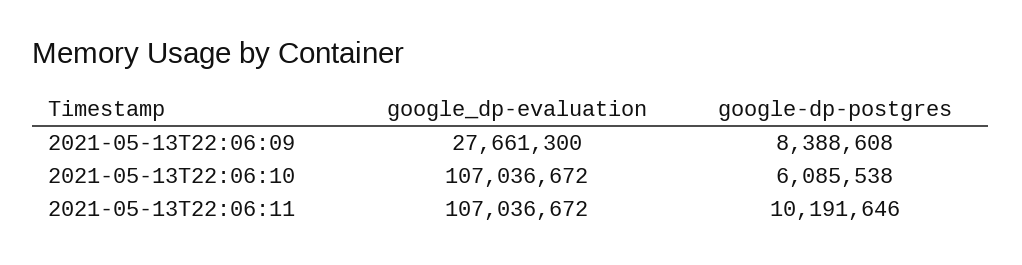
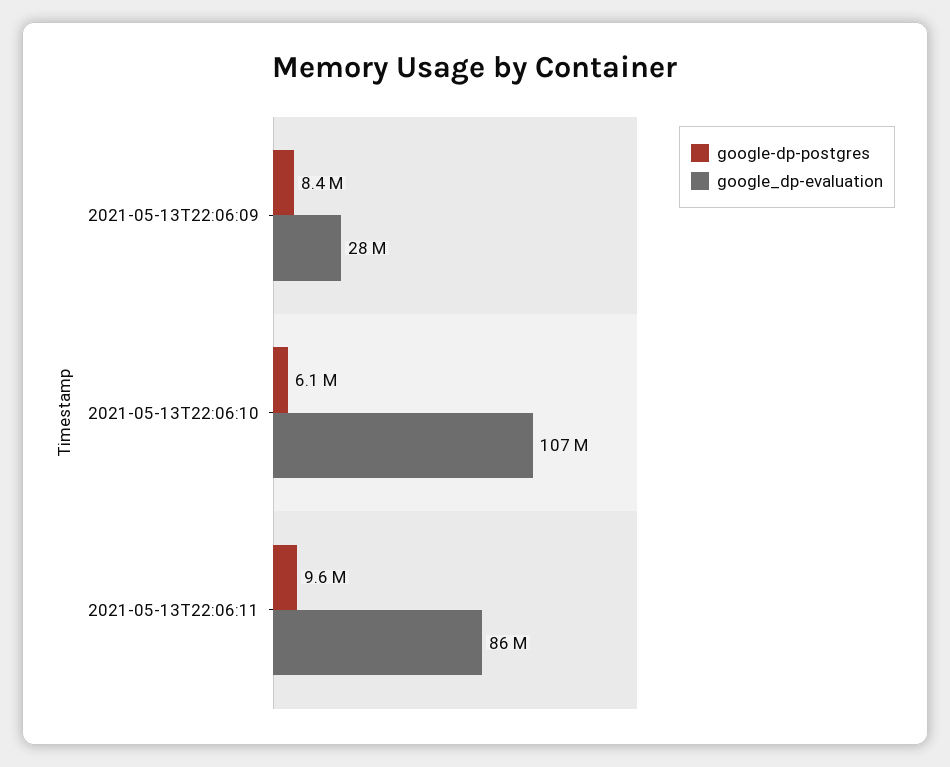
google_dp-evaluation, 2021-05-13T22:06:11: 107036672 -> 86000000
google-dp-postgres, 2021-05-13T22:06:11: 10191646 -> 9600000

